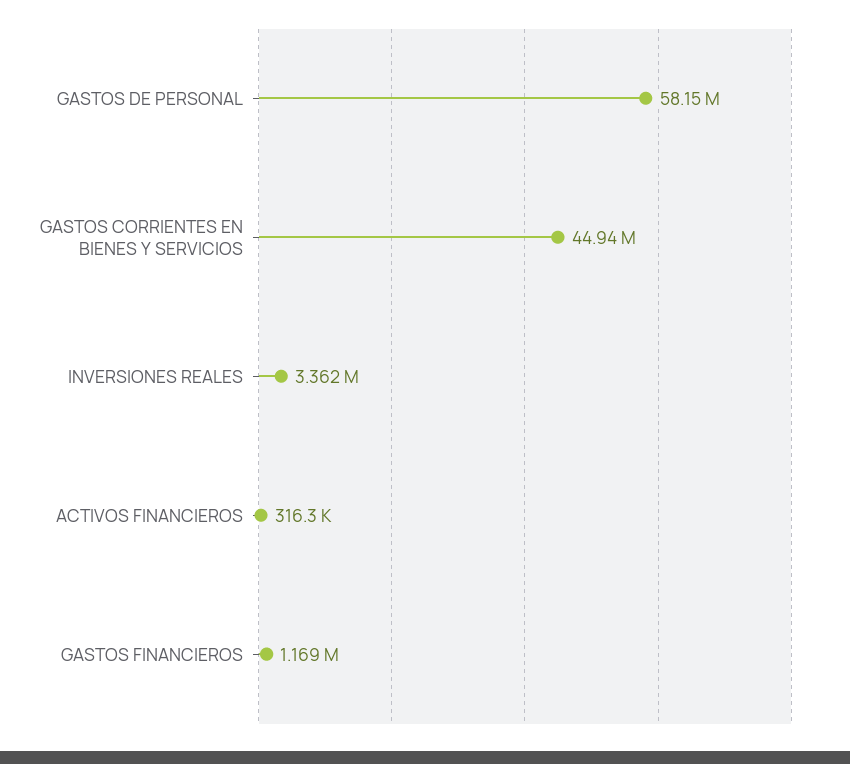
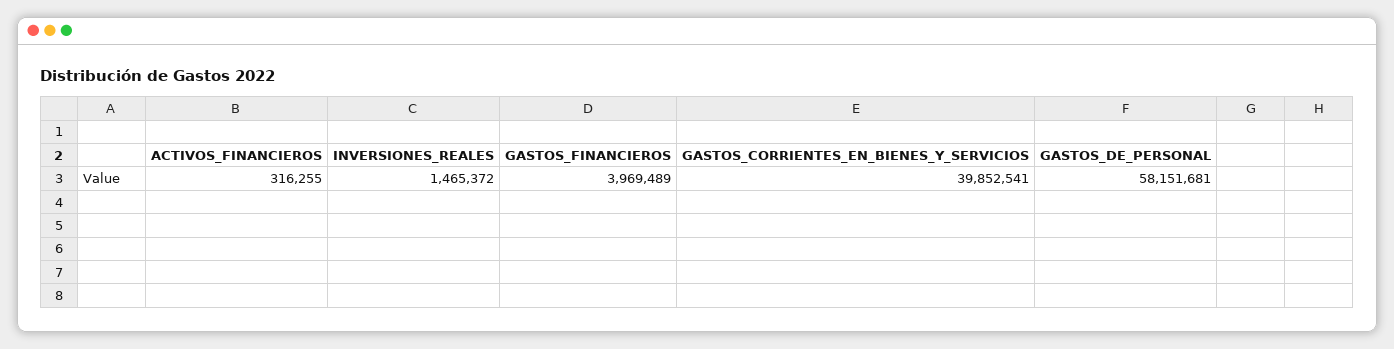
GASTOS CORRIENTES EN BIENES Y SERVICIOS: 44940000 -> 39852541
INVERSIONES REALES: 3362000 -> 1465372
GASTOS FINANCIEROS: 1169000 -> 3969489

